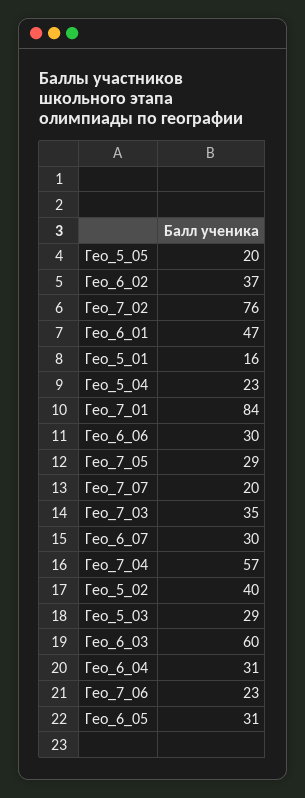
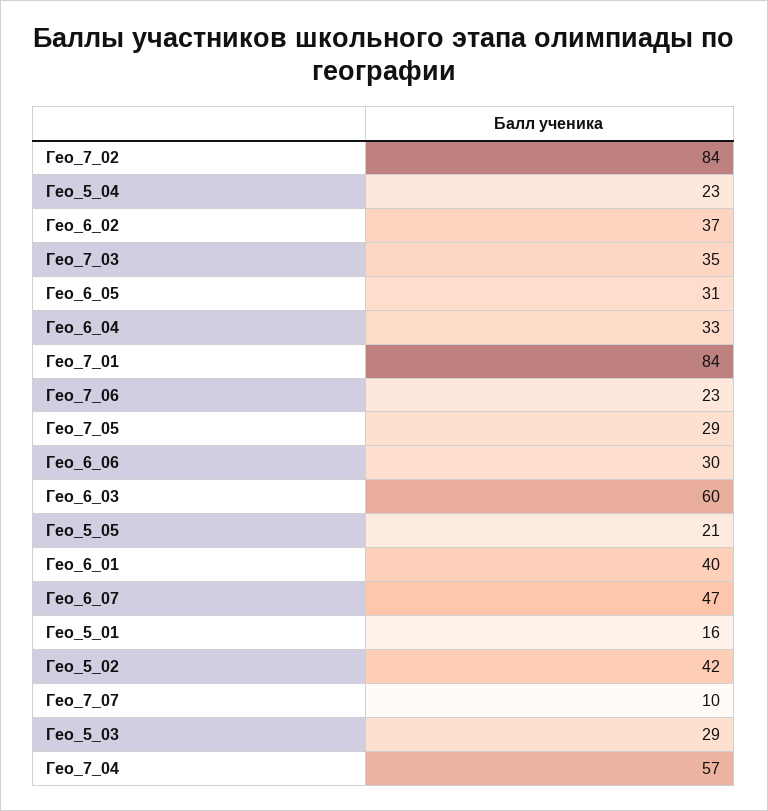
Гео_5_05: 20 -> 21
Гео_7_02: 76 -> 84
Гео_6_01: 47 -> 40
Гео_7_07: 20 -> 10
Гео_6_07: 30 -> 47
Гео_5_02: 40 -> 42
Гео_6_04: 31 -> 33

